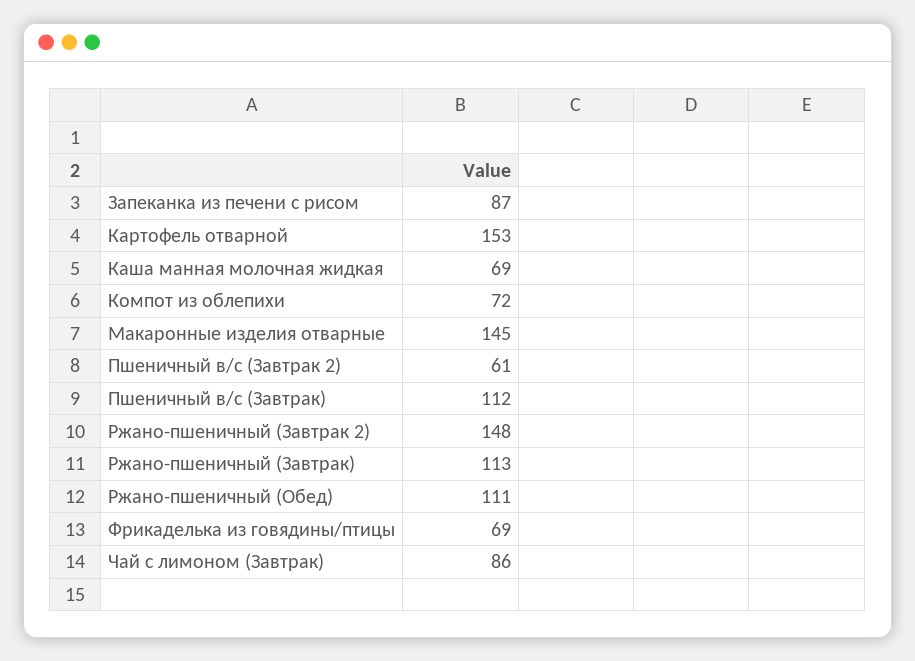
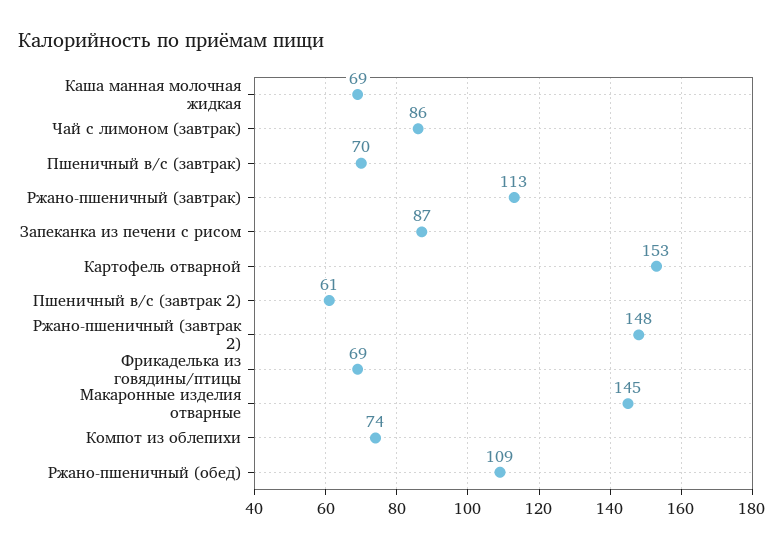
Компот из облепихи: 72 -> 74
Пшеничный в/с (Завтрак): 112 -> 70
Ржано-пшеничный (Обед): 111 -> 109

